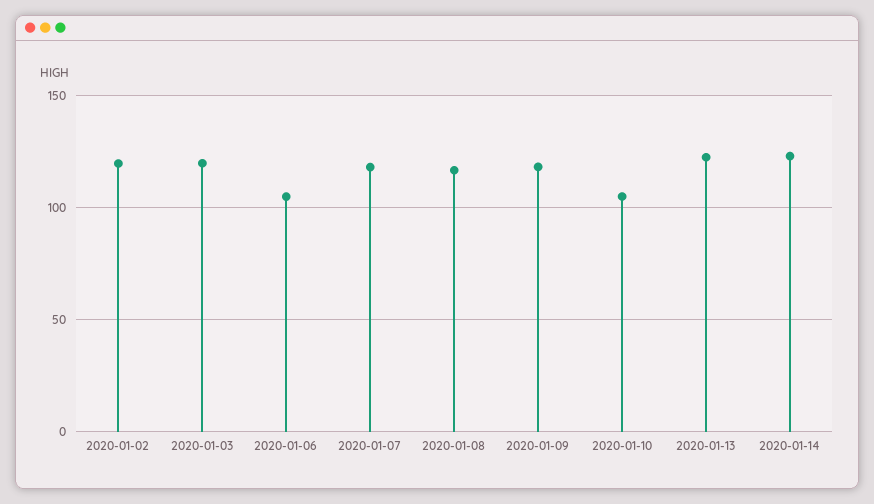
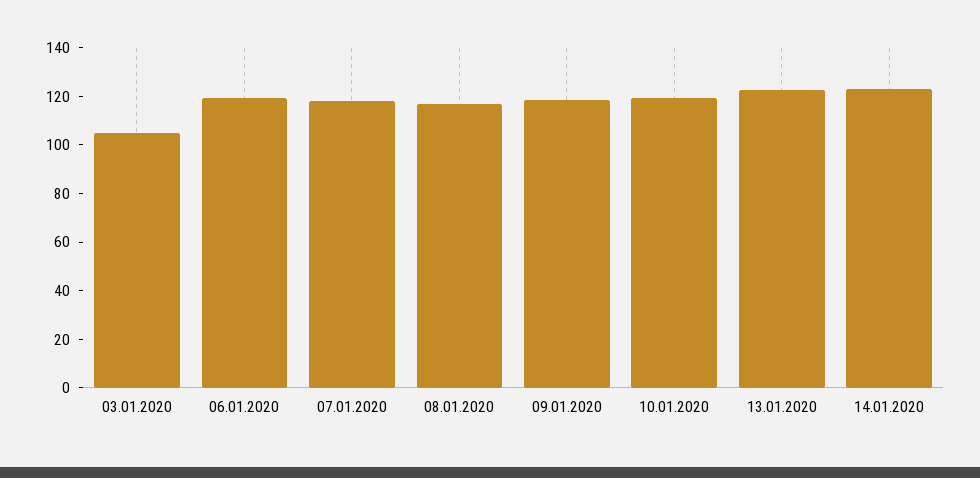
2020-01-02: 120 -> none
2020-01-03: 120 -> 105
2020-01-06: 105 -> 120
2020-01-10: 105 -> 120

